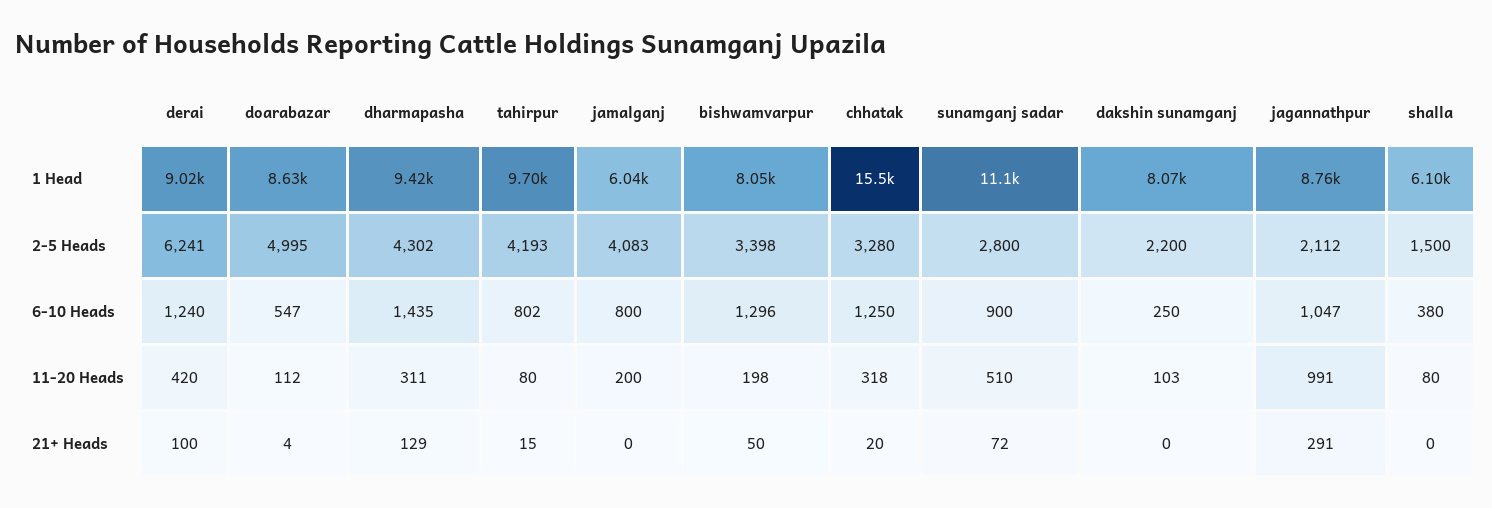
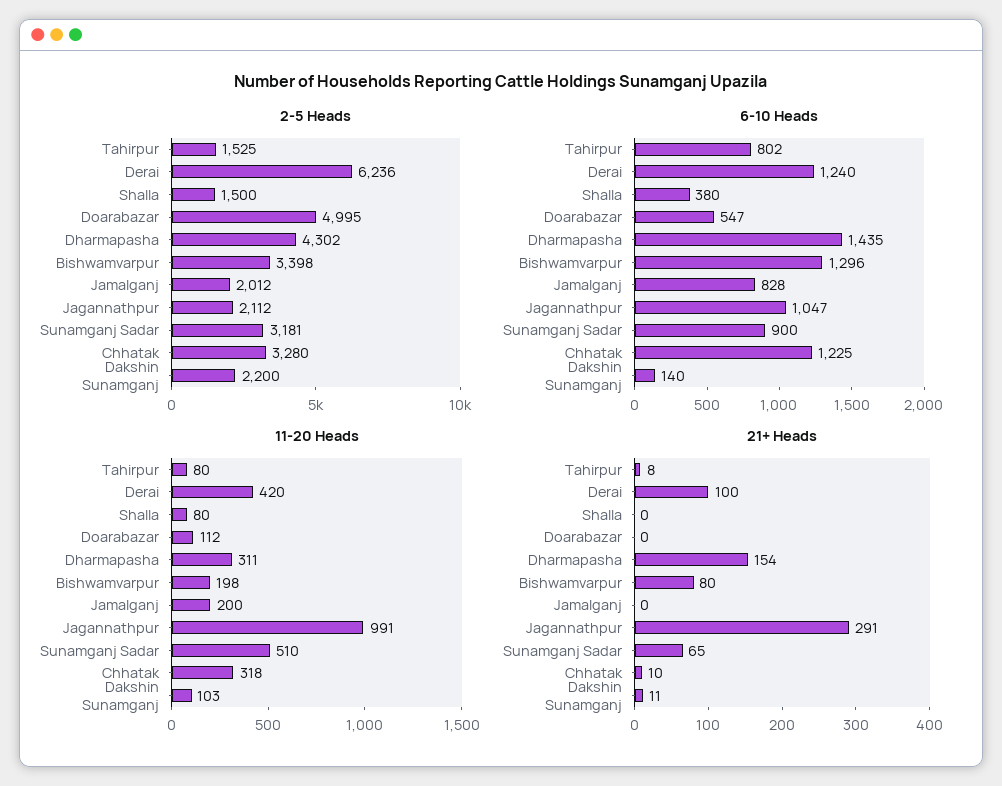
1 Head, derai: 9020 -> none
1 Head, doarabazar: 8630 -> none
1 Head, dharmapasha: 9420 -> none
1 Head, tahirpur: 9700 -> none
1 Head, jamalganj: 6040 -> none
1 Head, bishwamvarpur: 8050 -> none
1 Head, chhatak: 15500 -> none
1 Head, sunamganj sadar: 11100 -> none
1 Head, dakshin sunamganj: 8070 -> none
1 Head, jagannathpur: 8760 -> none
1 Head, shalla: 6100 -> none
2-5 Heads, derai: 6241 -> 6236
2-5 Heads, tahirpur: 4193 -> 1525
2-5 Heads, jamalganj: 4083 -> 2012
2-5 Heads, sunamganj sadar: 2800 -> 3181
6-10 Heads, jamalganj: 800 -> 828
6-10 Heads, chhatak: 1250 -> 1225
6-10 Heads, dakshin sunamganj: 250 -> 140
21+ Heads, doarabazar: 4 -> 0
21+ Heads, dharmapasha: 129 -> 154
21+ Heads, tahirpur: 15 -> 8
21+ Heads, bishwamvarpur: 50 -> 80
21+ Heads, chhatak: 20 -> 10
21+ Heads, sunamganj sadar: 72 -> 65
21+ Heads, dakshin sunamganj: 0 -> 11

